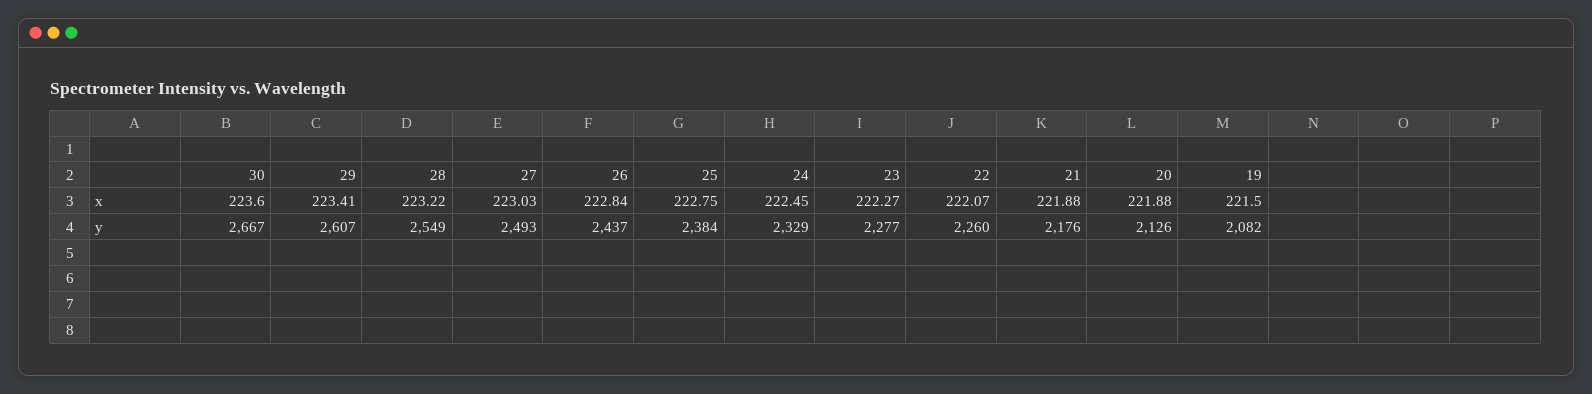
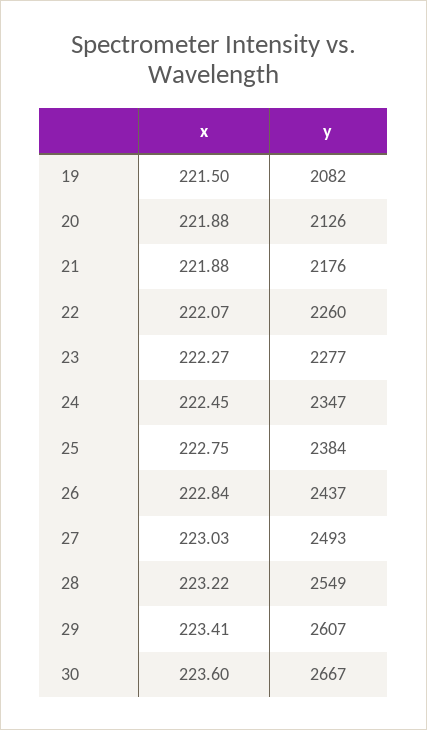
24, y: 2329 -> 2347

